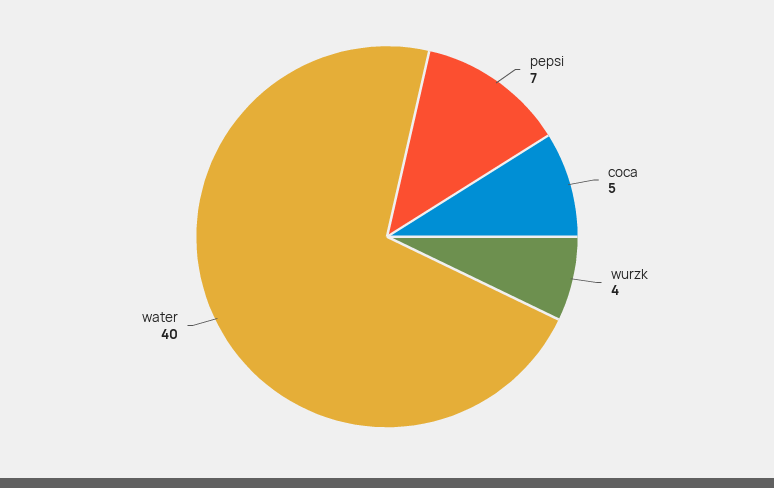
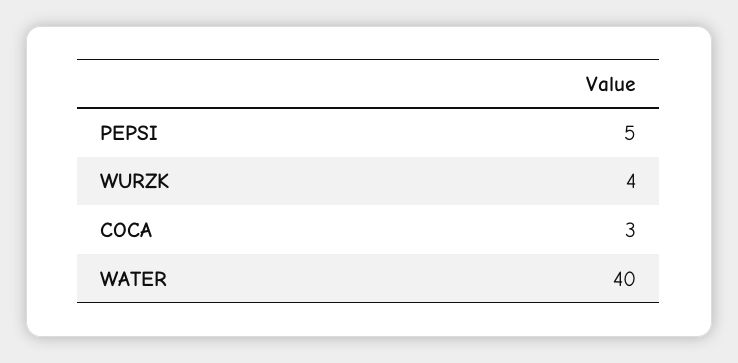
pepsi: 7 -> 5
coca: 5 -> 3

